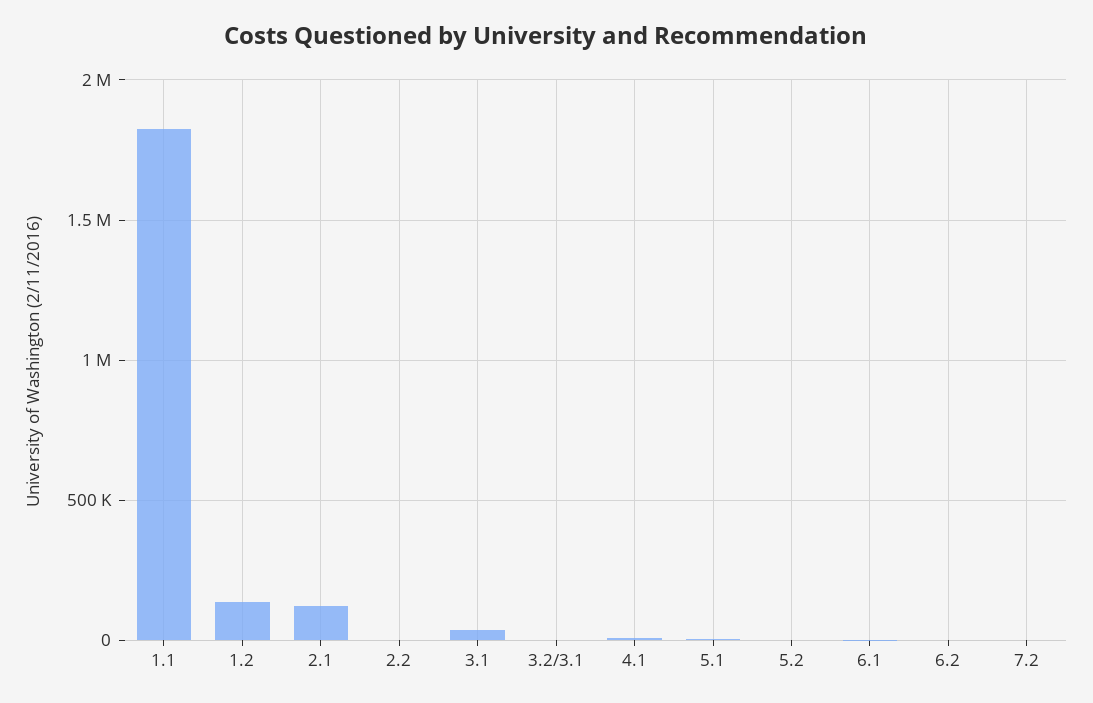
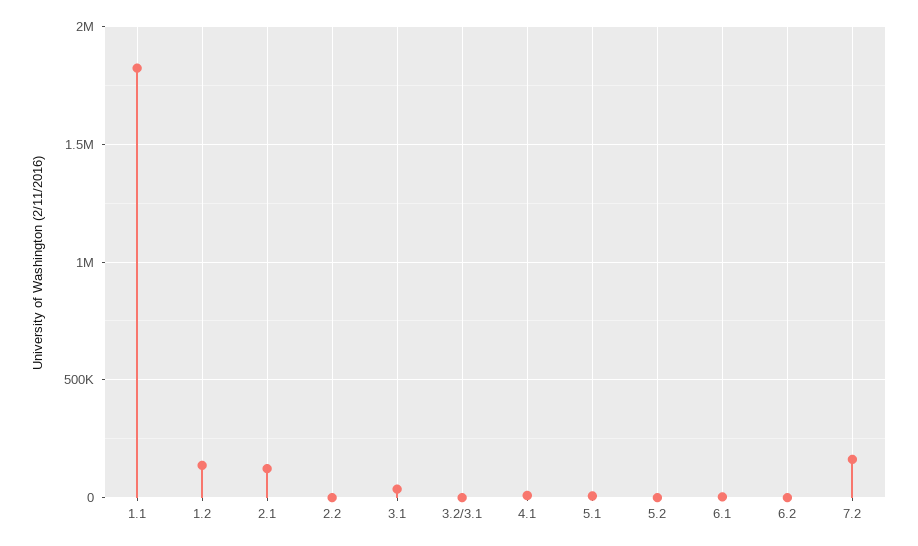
7.2: 0 -> 150000

